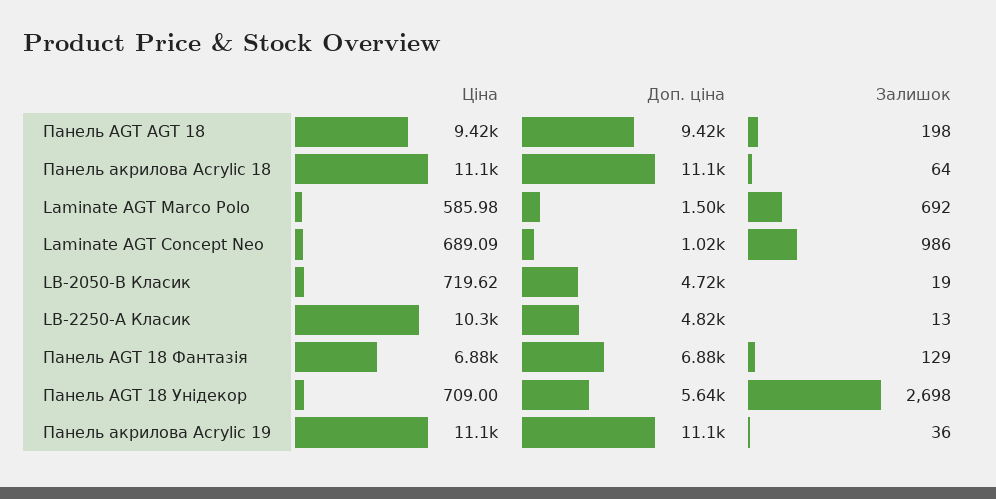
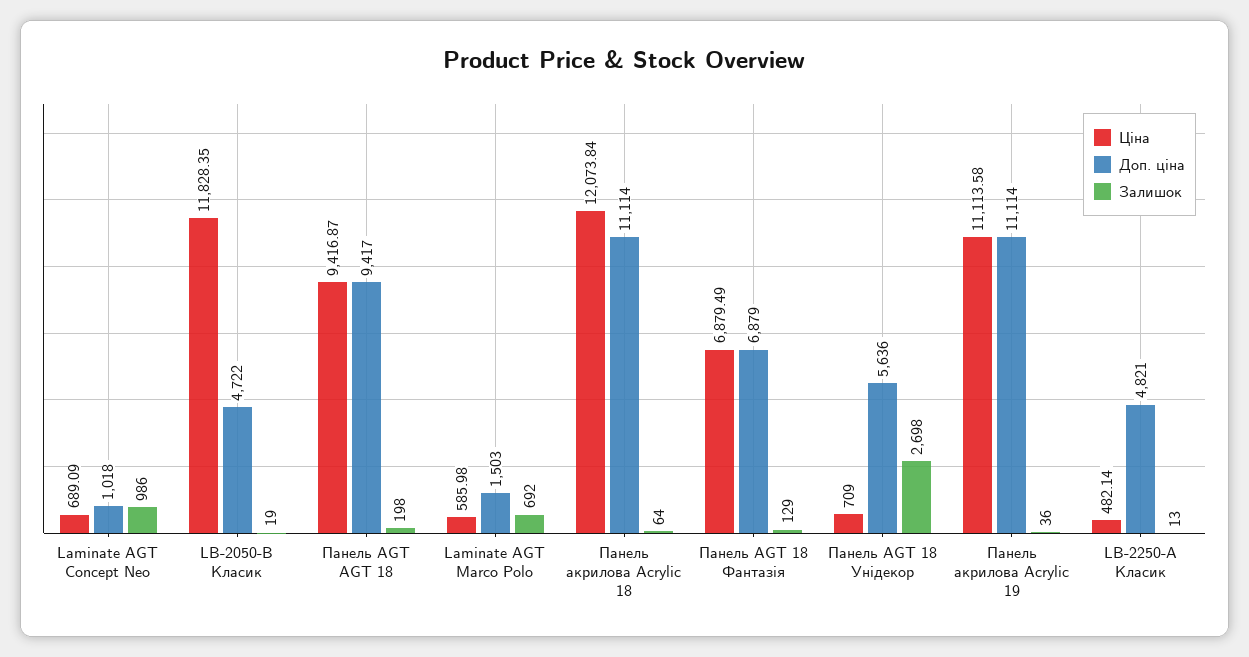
Ціна, Панель акрилова Acrylic 18: 11100 -> 12073.84
Ціна, LB-2050-В Класик: 719.62 -> 11828.35
Ціна, LB-2250-А Класик: 10300 -> 482.14

